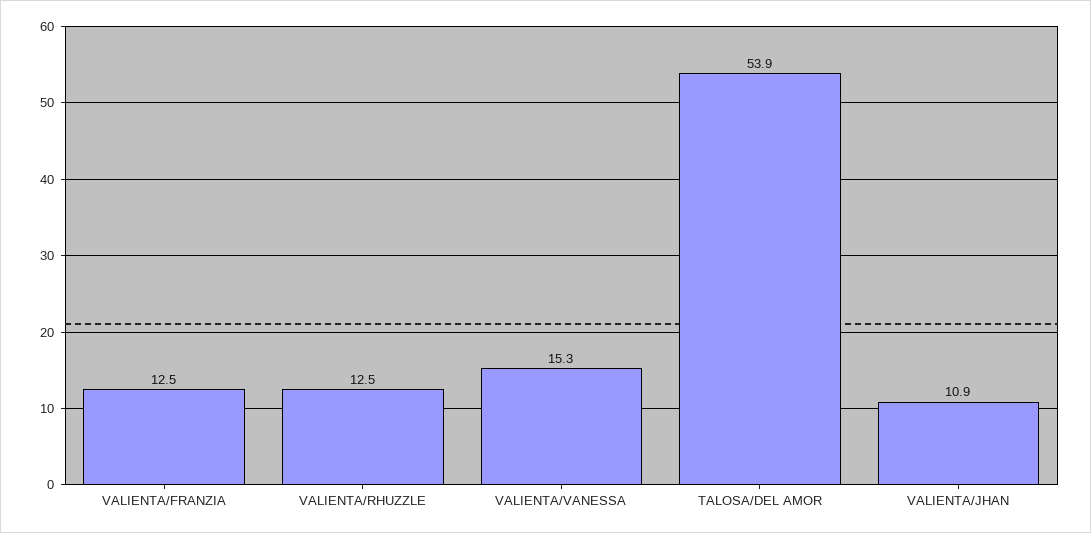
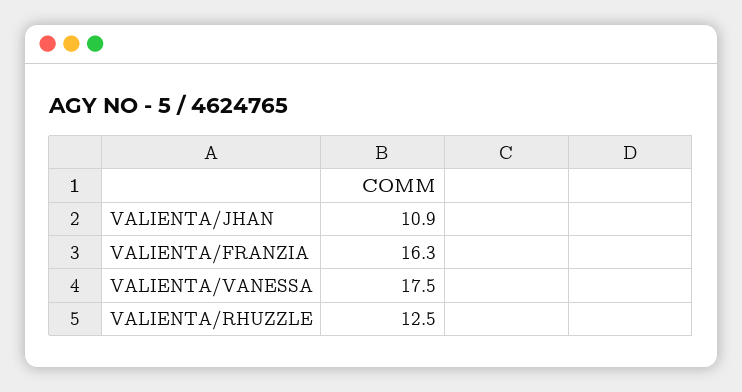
VALIENTA/FRANZIA: 12.5 -> 16.3
VALIENTA/VANESSA: 15.3 -> 17.5
TALOSA/DEL AMOR: 53.9 -> none

